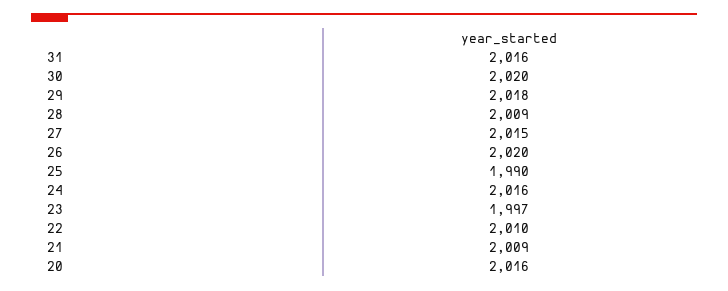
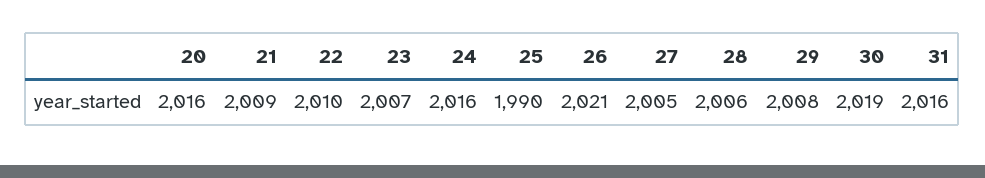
30: 2020 -> 2019
29: 2018 -> 2008
28: 2009 -> 2006
27: 2015 -> 2005
26: 2020 -> 2021
23: 1997 -> 2007

